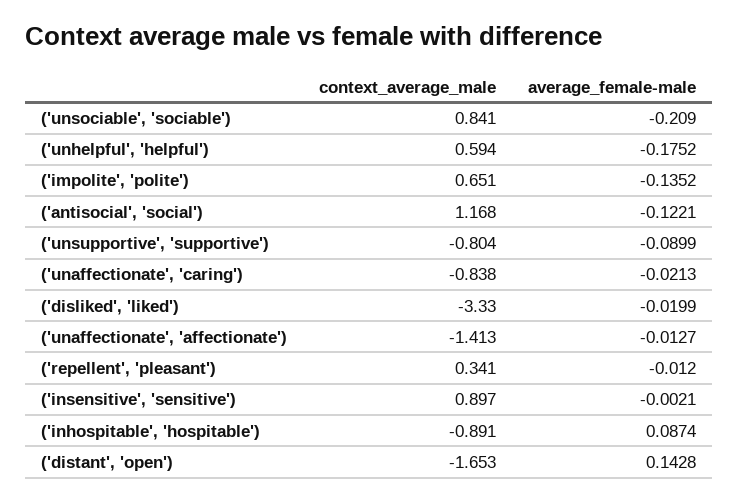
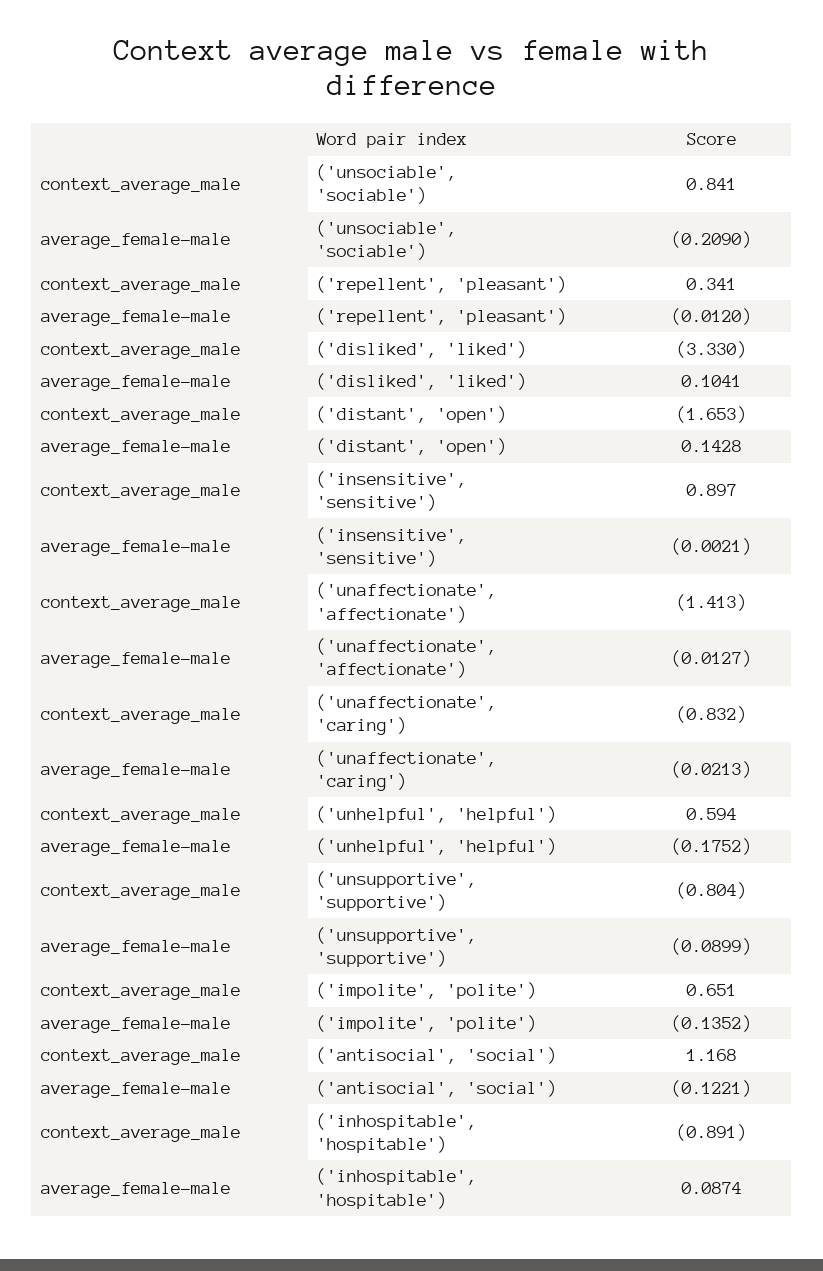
context_average_male, ('unaffectionate', 'caring'): -0.838 -> -0.832
average_female-male, ('disliked', 'liked'): -0.0199 -> 0.1041

